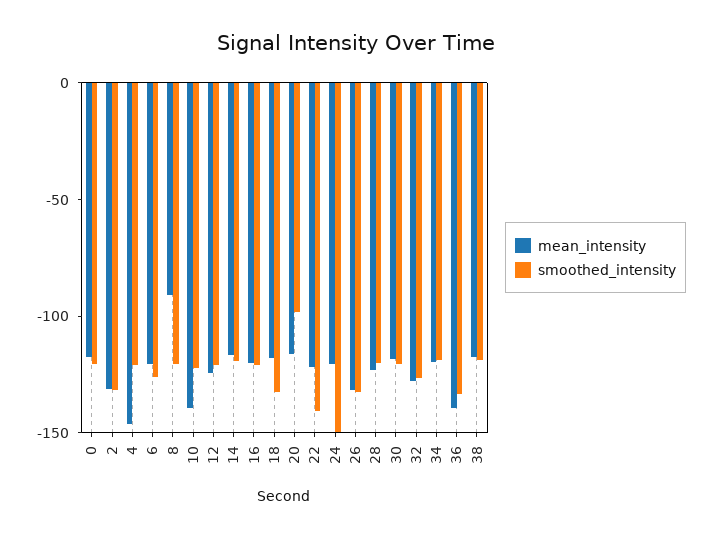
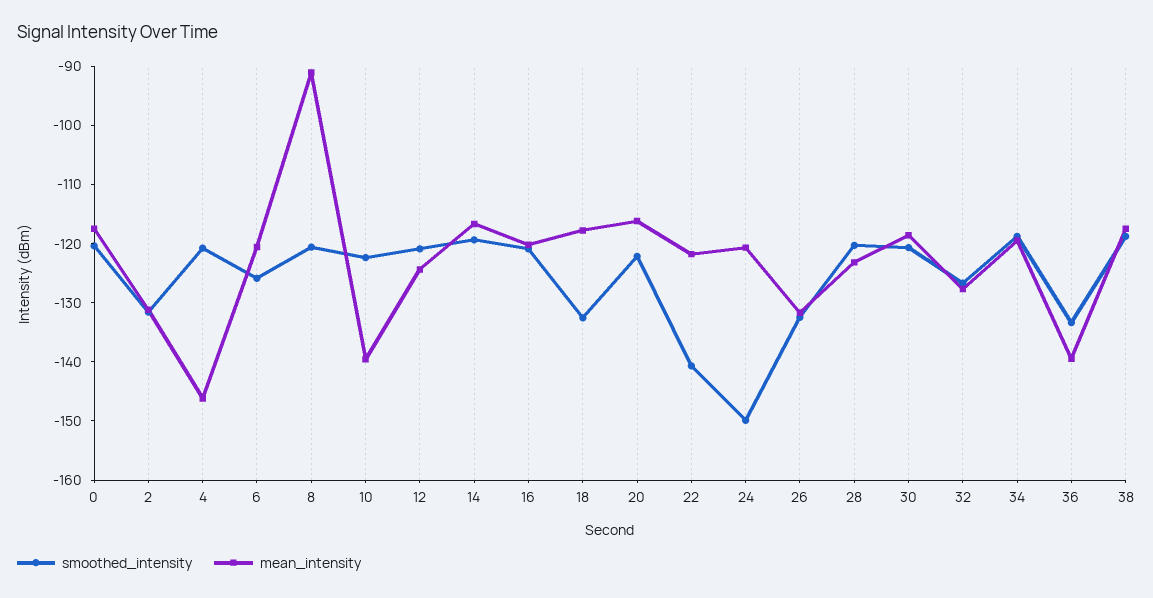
smoothed_intensity, 20: -100 -> -122

